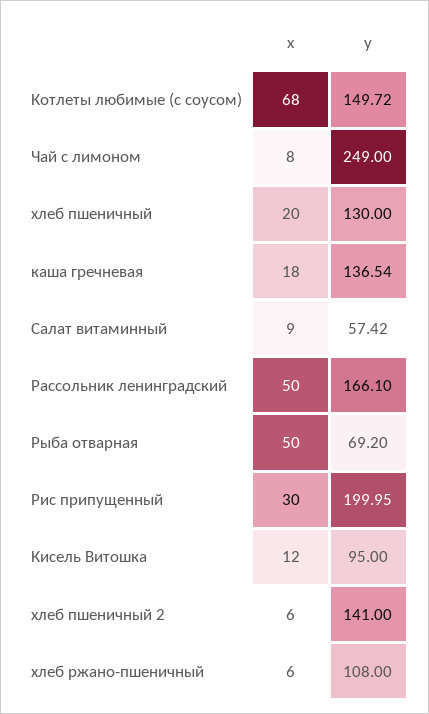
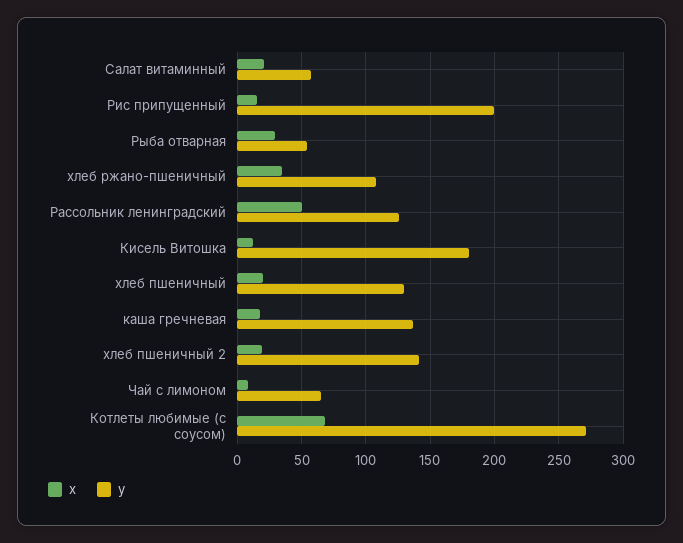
y, Котлеты любимые (с соусом): 149.72 -> 270
y, Чай с лимоном: 249 -> 65
x, Салат витаминный: 9 -> 20
y, Рассольник ленинградский: 166.1 -> 125
x, Рыба отварная: 50 -> 30
y, Рыба отварная: 69.2 -> 55
x, Рис припущенный: 30 -> 15
y, Кисель Витошка: 95 -> 180
x, хлеб пшеничный 2: 6 -> 20
x, хлеб ржано-пшеничный: 6 -> 35

